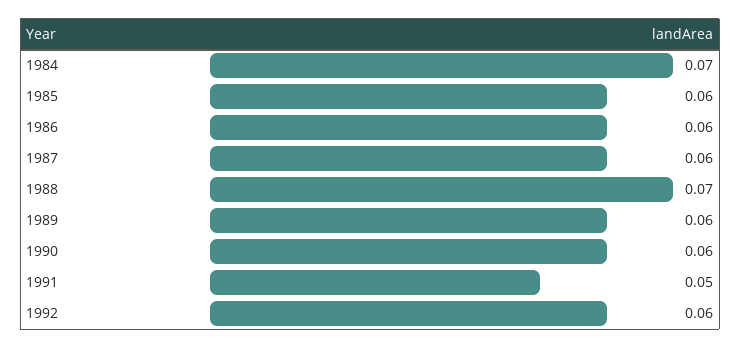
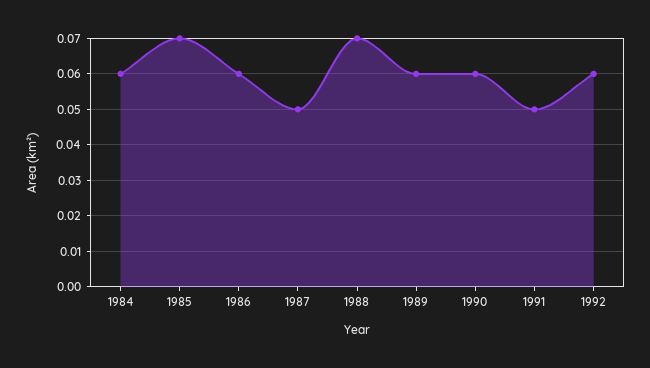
1984: 0.07 -> 0.06
1985: 0.06 -> 0.07
1987: 0.06 -> 0.05

